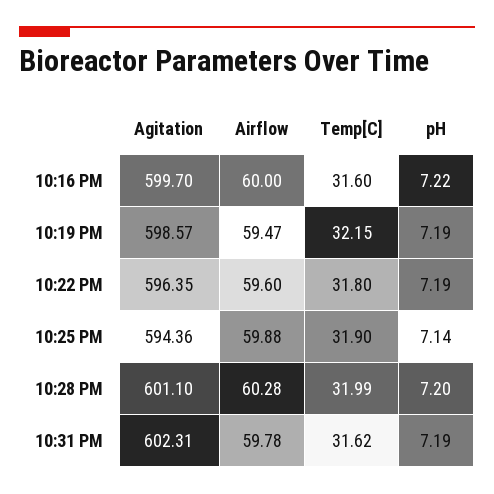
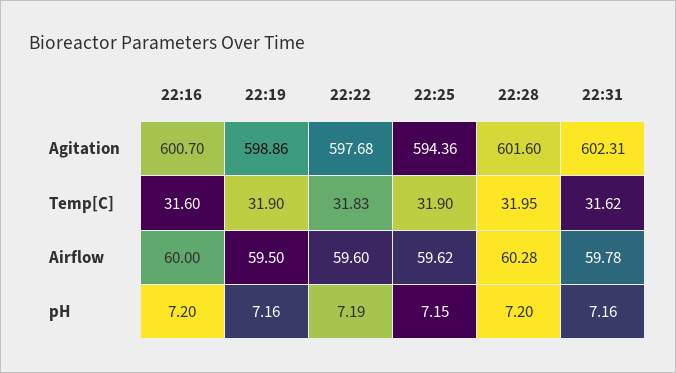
Agitation, 10:16 PM: 599.7 -> 600.7
pH, 10:16 PM: 7.22 -> 7.2
Agitation, 10:19 PM: 598.57 -> 598.86
Airflow, 10:19 PM: 59.47 -> 59.5
Temp[C], 10:19 PM: 32.15 -> 31.9
pH, 10:19 PM: 7.19 -> 7.16
Agitation, 10:22 PM: 596.35 -> 597.68
Temp[C], 10:22 PM: 31.8 -> 31.83
Airflow, 10:25 PM: 59.88 -> 59.62
pH, 10:25 PM: 7.14 -> 7.15
Agitation, 10:28 PM: 601.1 -> 601.6
Temp[C], 10:28 PM: 31.99 -> 31.95
pH, 10:31 PM: 7.19 -> 7.16

